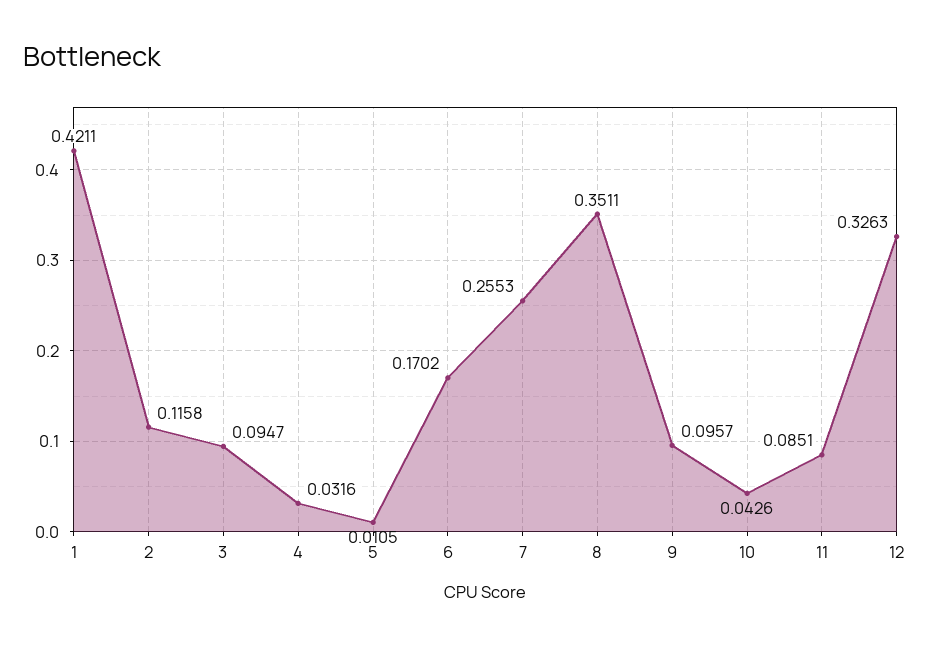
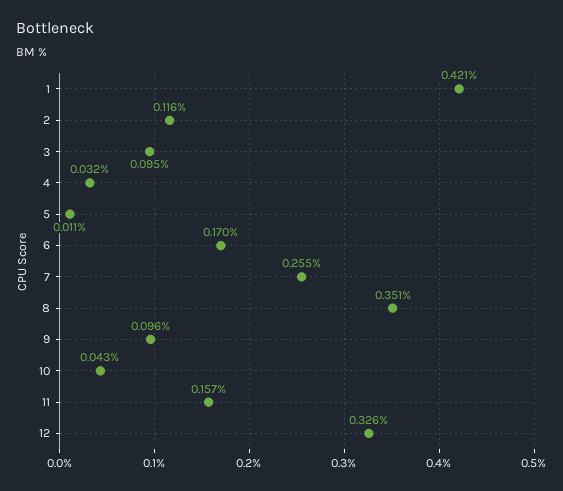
11: 0.0851 -> 0.157

